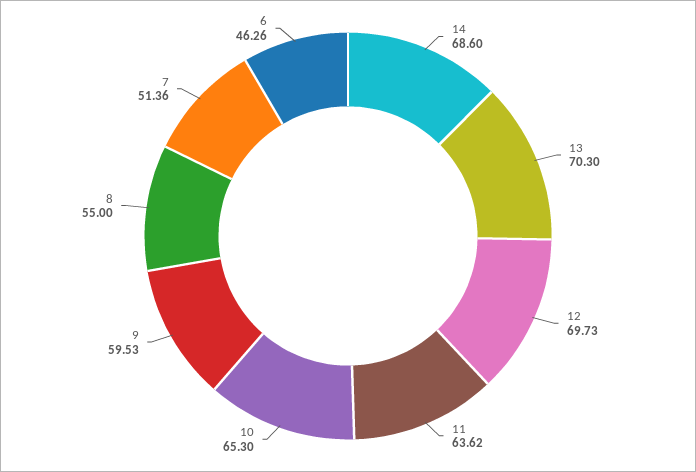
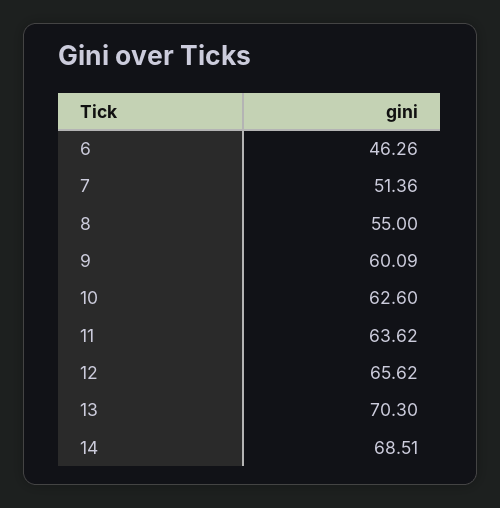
14: 68.6 -> 68.51
12: 69.73 -> 65.62
10: 65.3 -> 62.6
9: 59.53 -> 60.09

